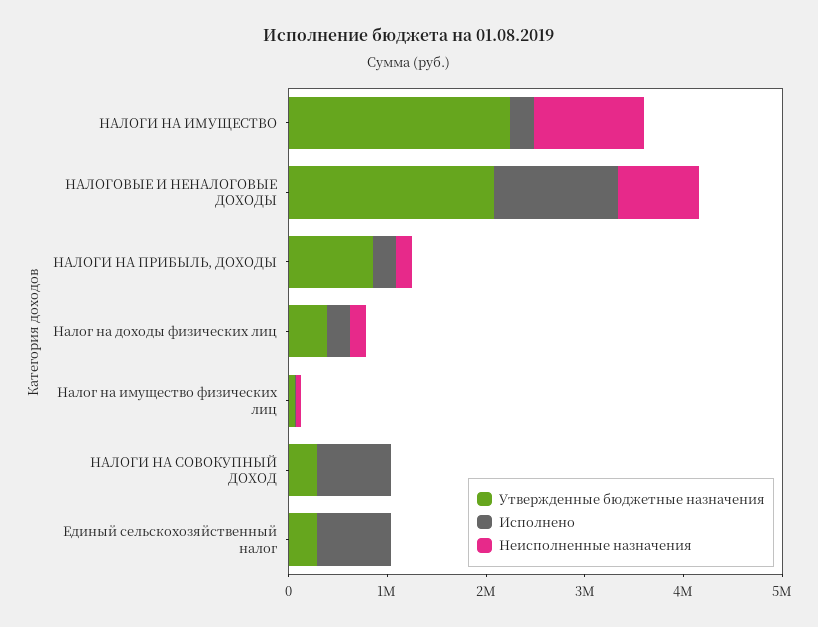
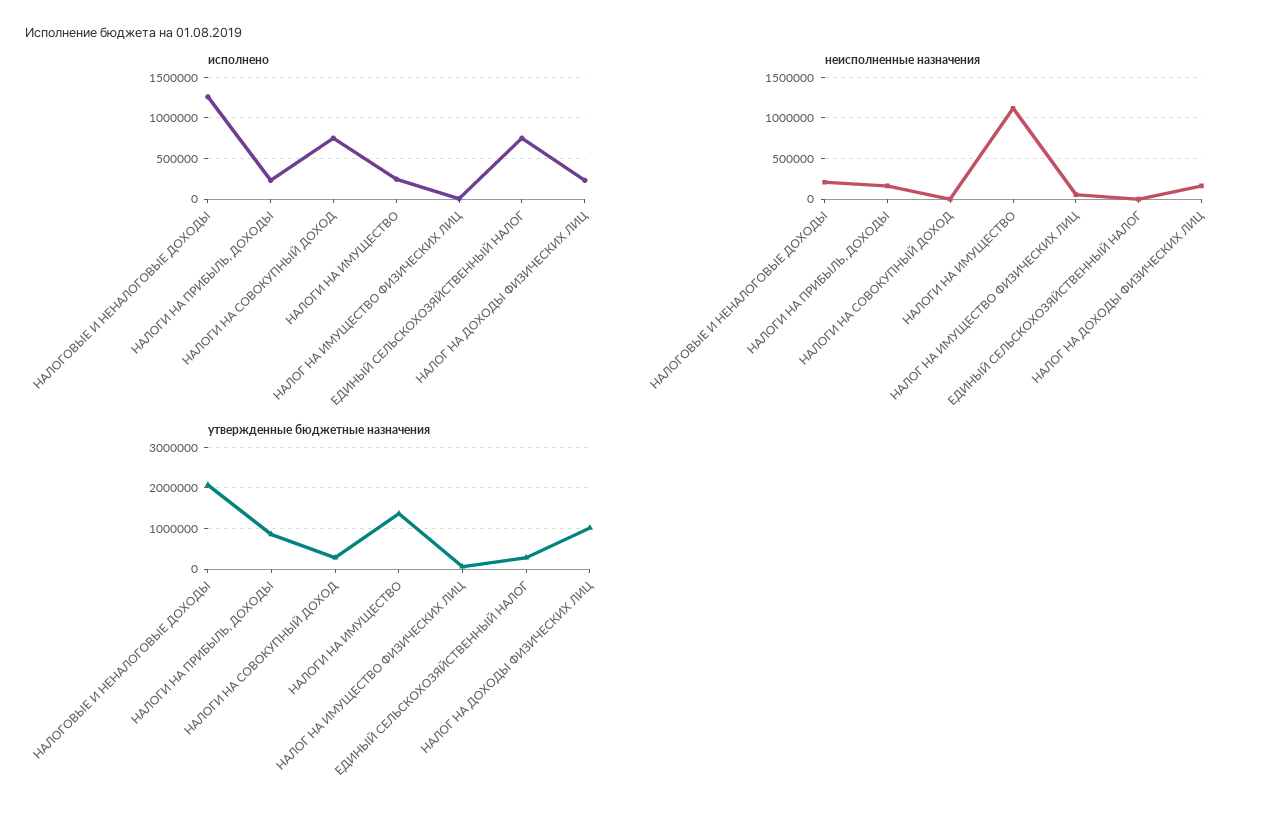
Утвержденные бюджетные назначения, НАЛОГИ НА ИМУЩЕСТВО: 2200000 -> 1400000
Неисполненные назначения, НАЛОГОВЫЕ И НЕНАЛОГОВЫЕ ДОХОДЫ: 800000 -> 200000
Утвержденные бюджетные назначения, Налог на доходы физических лиц: 400000 -> 1000000

